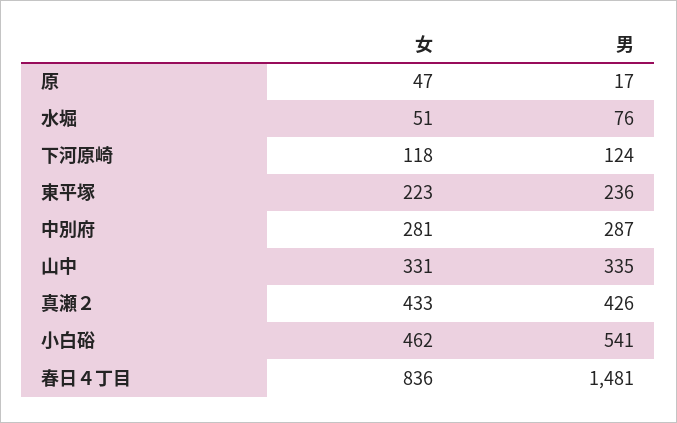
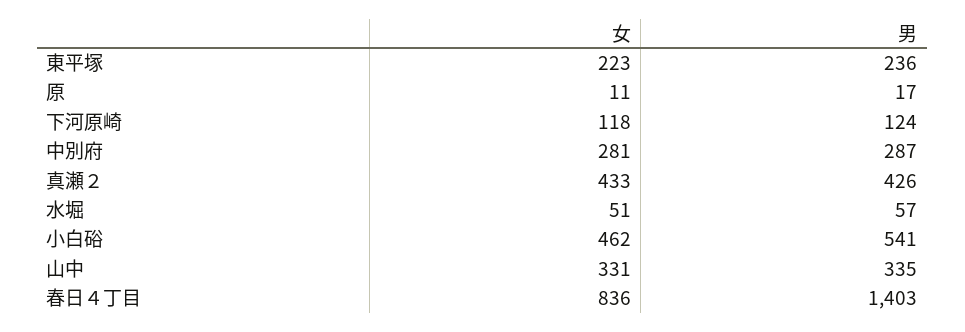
女, 原: 47 -> 11
男, 水堀: 76 -> 57
男, 春日４丁目: 1481 -> 1403

